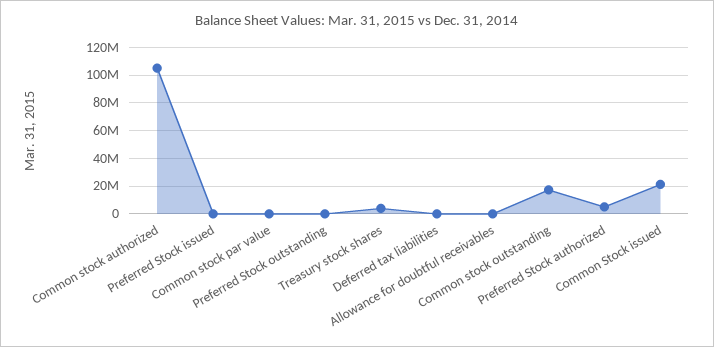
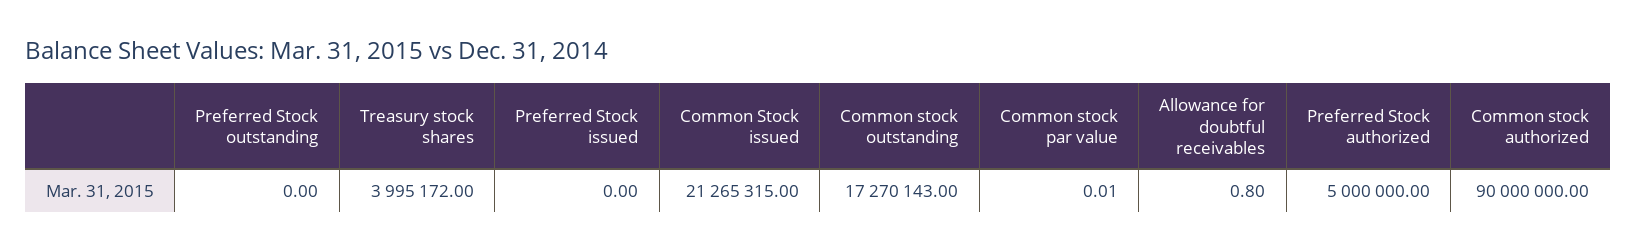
Common stock authorized: 105000000 -> 90000000
Deferred tax liabilities: 0 -> none

